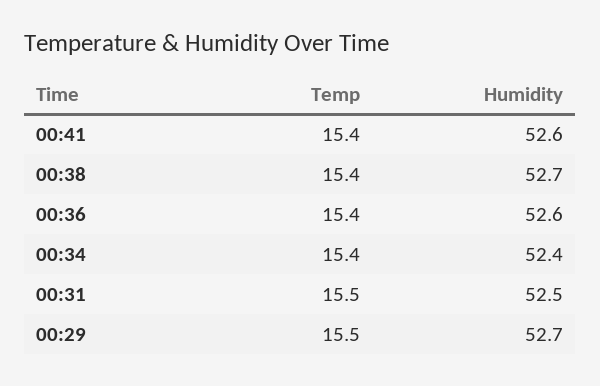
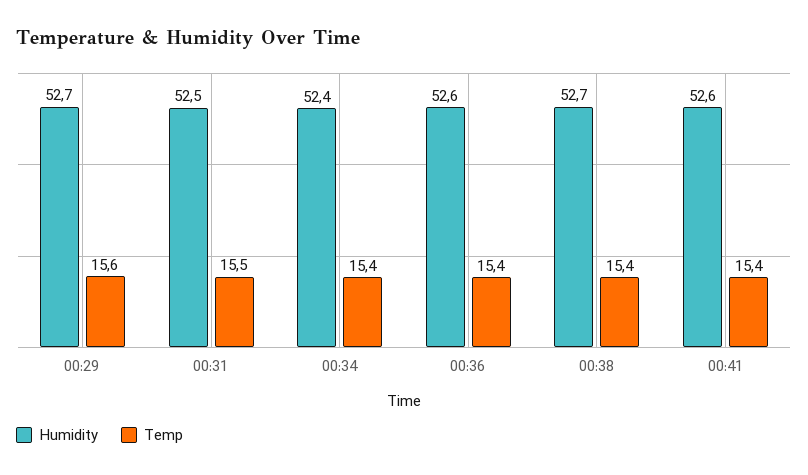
Temp, 00:29: 15.5 -> 15.6

